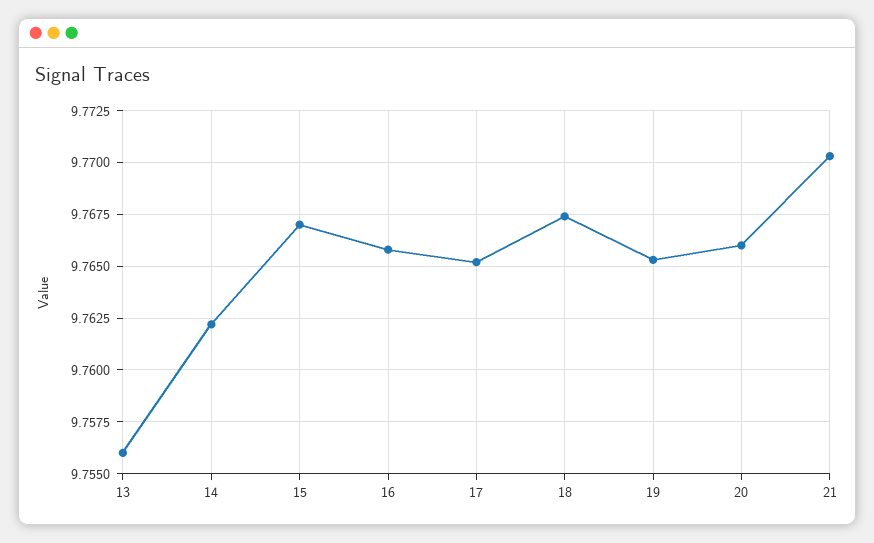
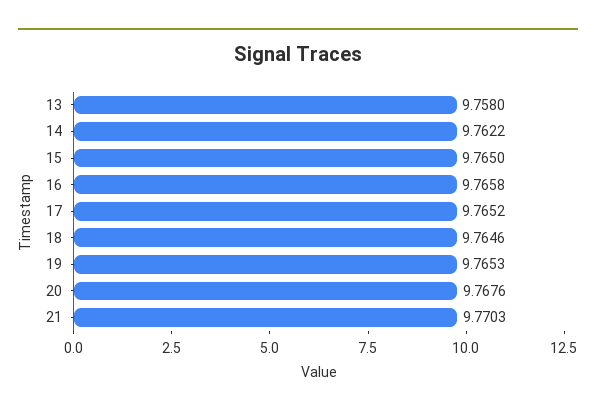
13: 9.756 -> 9.758
15: 9.767 -> 9.765
18: 9.7675 -> 9.7646
20: 9.766 -> 9.7676

